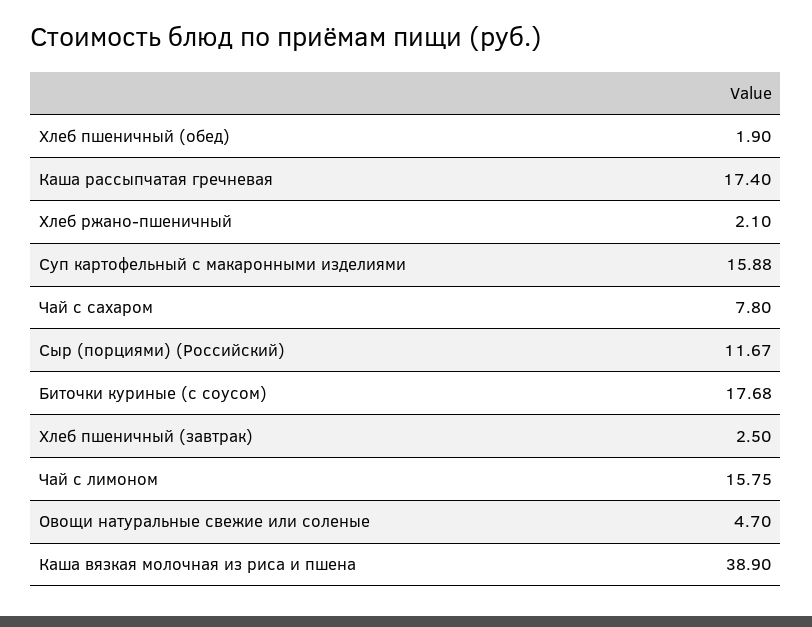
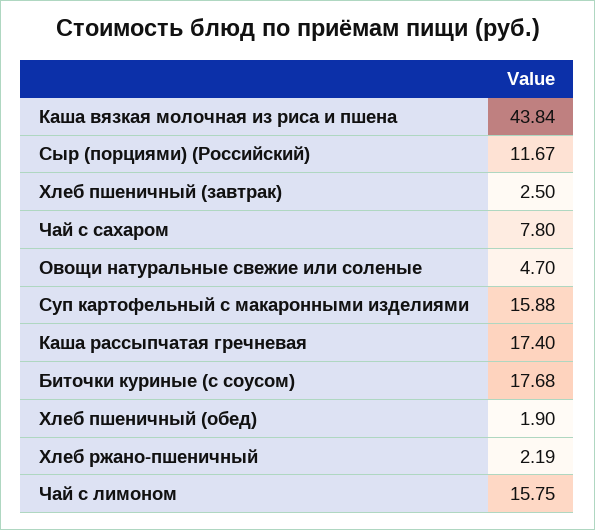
Хлеб ржано-пшеничный: 2.1 -> 2.19
Каша вязкая молочная из риса и пшена: 38.9 -> 43.84

